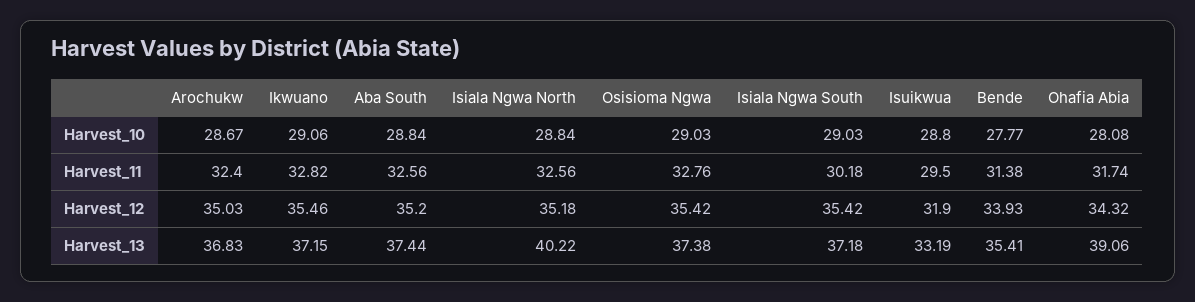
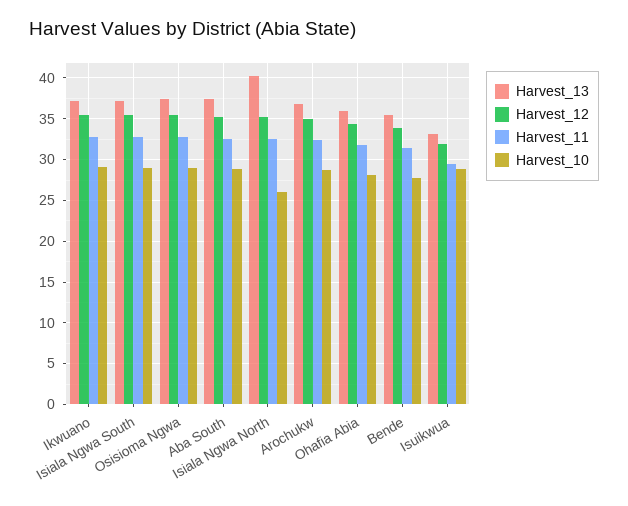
Harvest_10, Isiala Ngwa North: 28.84 -> 26
Harvest_11, Isiala Ngwa South: 30.18 -> 33
Harvest_13, Ohafia Abia: 39.06 -> 36

